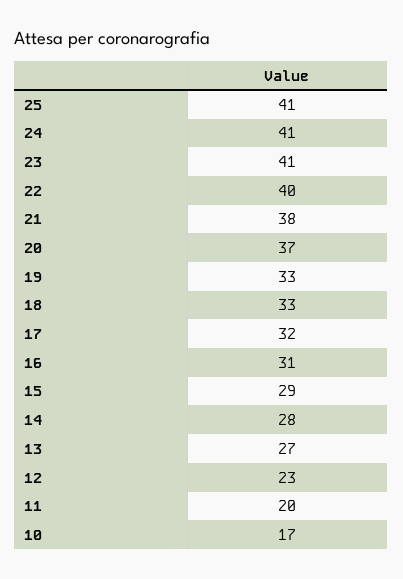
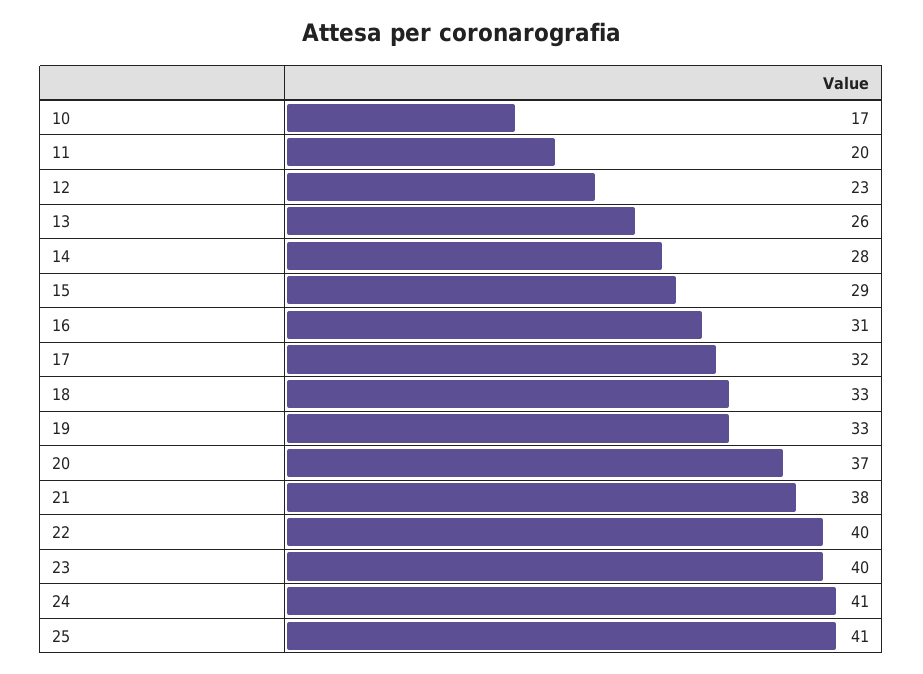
23: 41 -> 40
13: 27 -> 26

